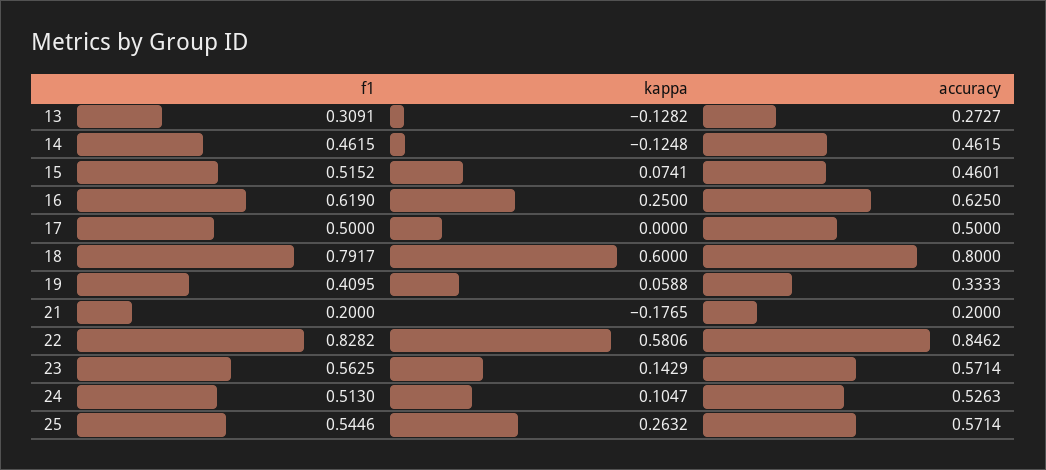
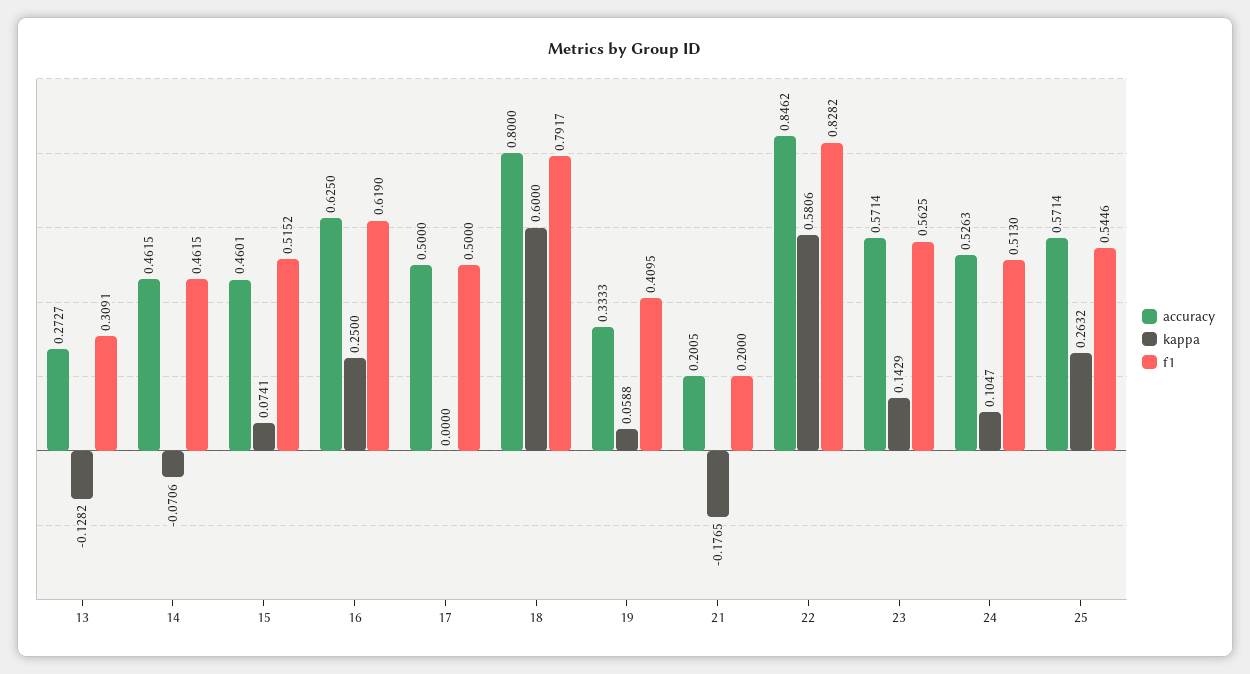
kappa, 14: -0.1248 -> -0.0706
accuracy, 21: 0.2 -> 0.2005

